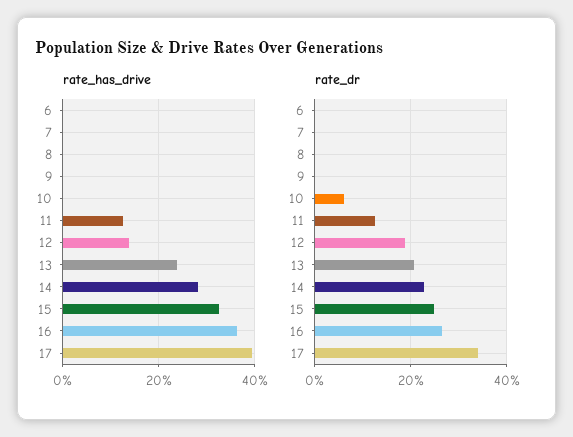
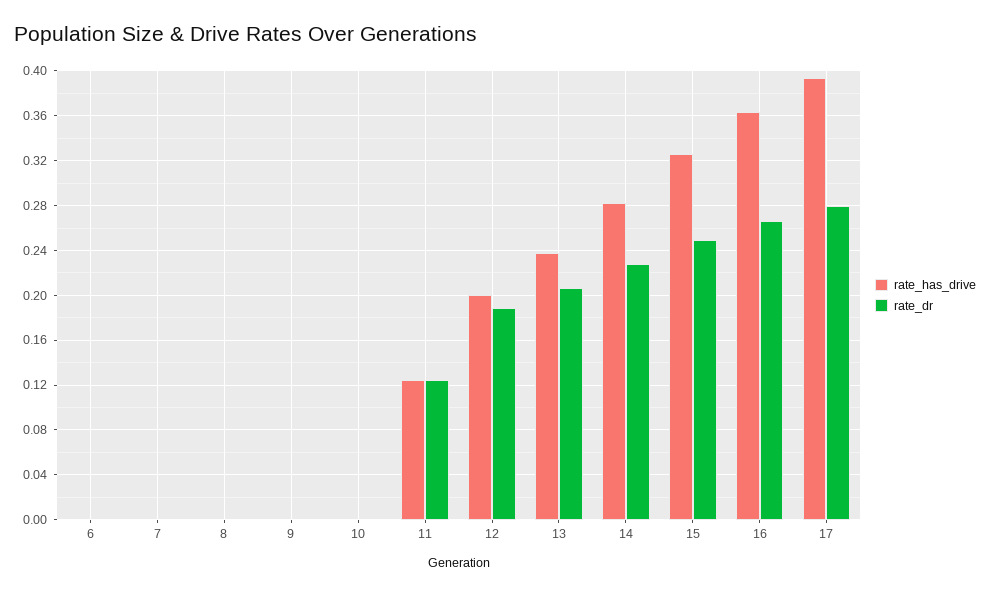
rate_has_drive, 12: 0.14 -> 0.2
rate_dr, 10: 0.06 -> 0
rate_dr, 17: 0.34 -> 0.28

